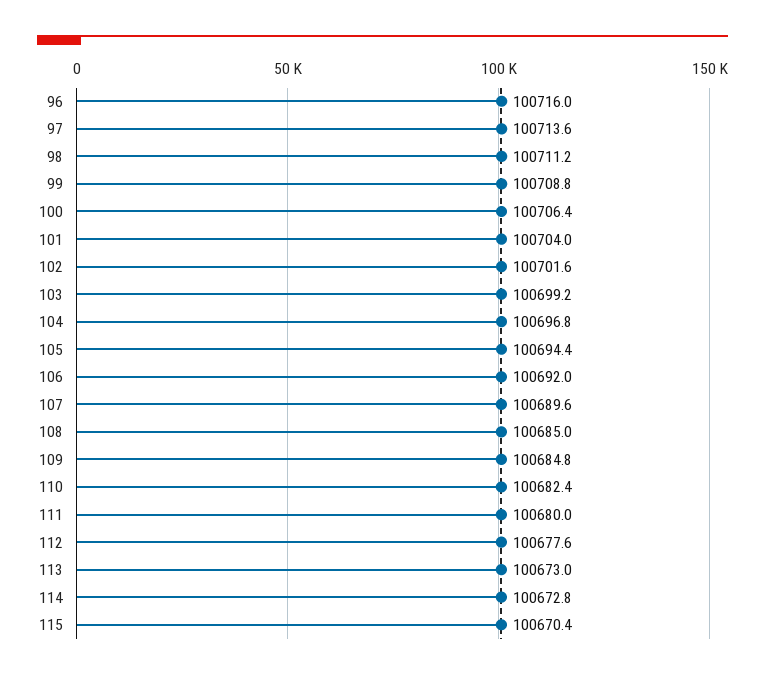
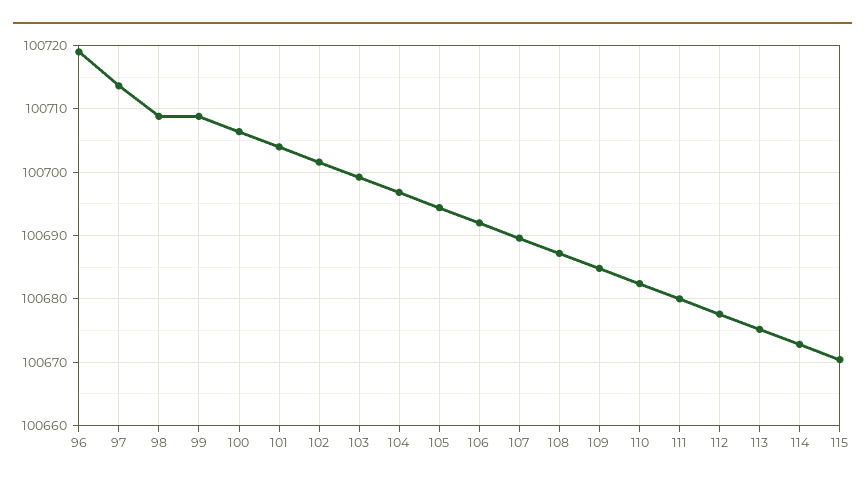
96: 100716 -> 100719
98: 100711.2 -> 100709
108: 100685 -> 100687
113: 100673 -> 100675

